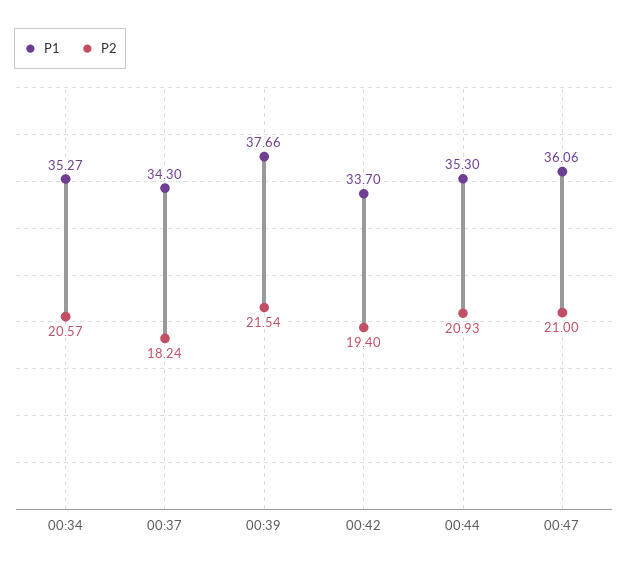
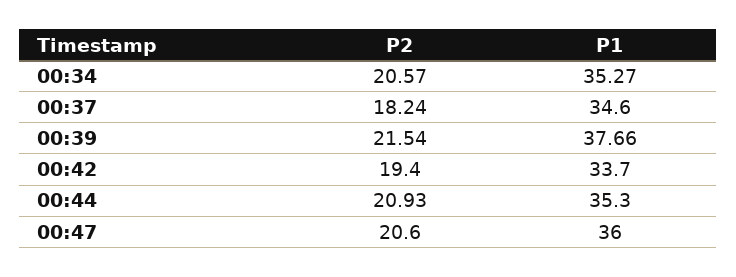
P1, 00:37: 34.3 -> 34.6
P1, 00:47: 36.06 -> 36
P2, 00:47: 21 -> 20.6

